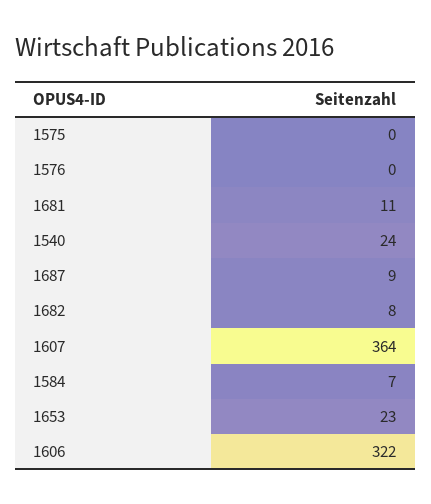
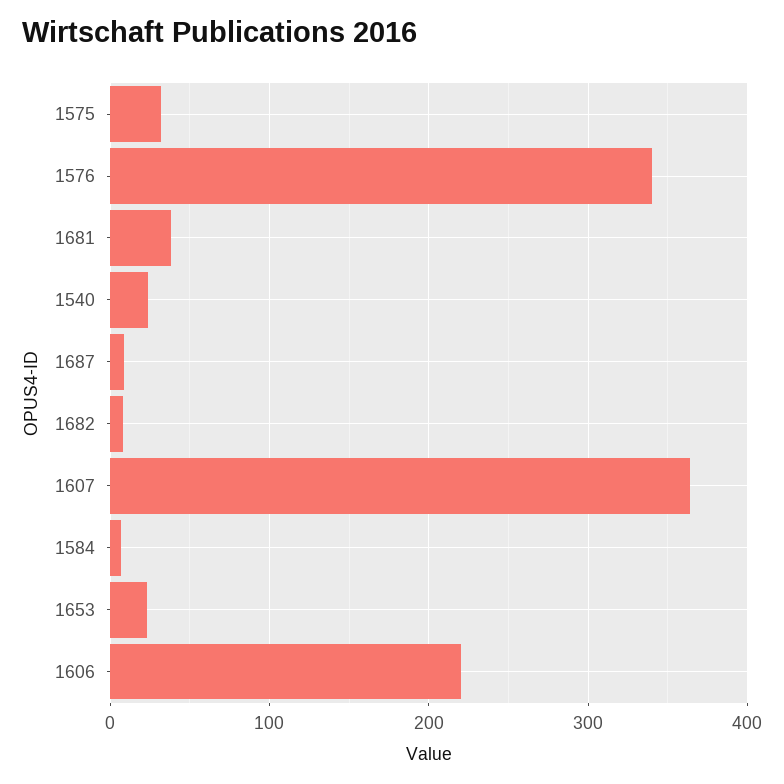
1575: 0 -> 30
1576: 0 -> 340
1681: 11 -> 40
1606: 322 -> 220

